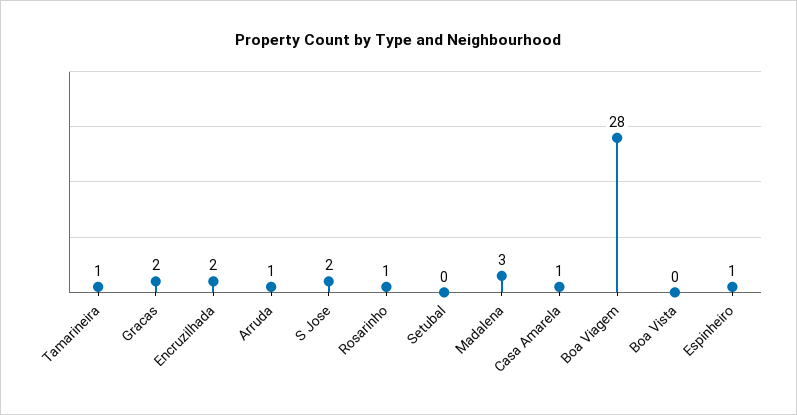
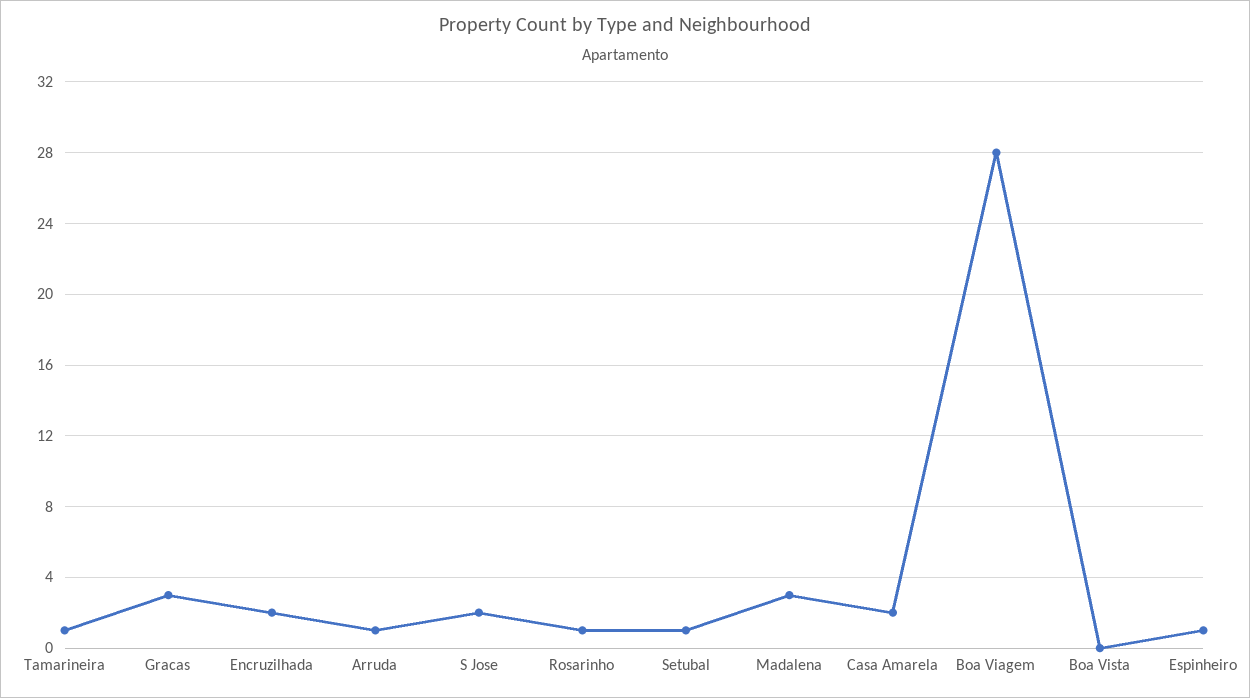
Gracas: 2 -> 3
Setubal: 0 -> 1
Casa Amarela: 1 -> 2

